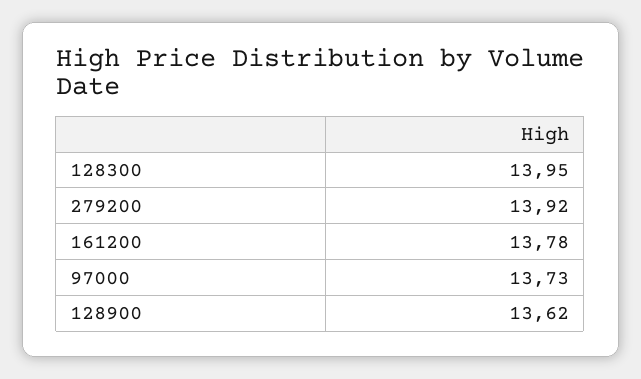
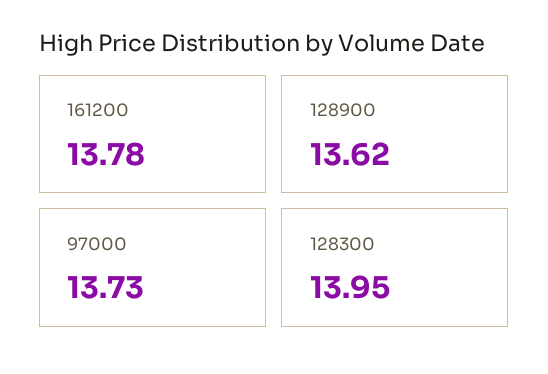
279200: 13.92 -> none

